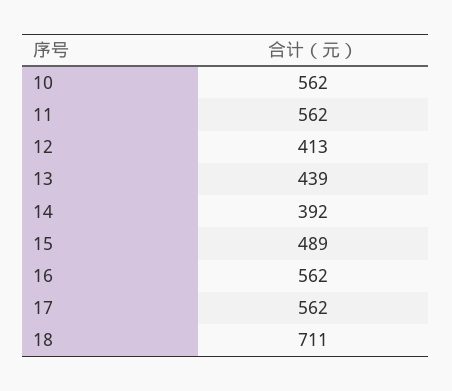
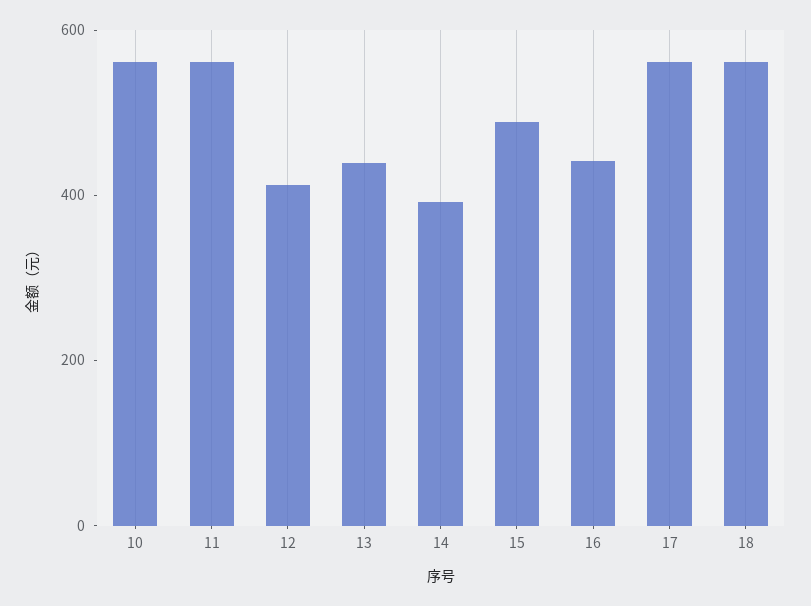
16: 562 -> 450
18: 711 -> 550

